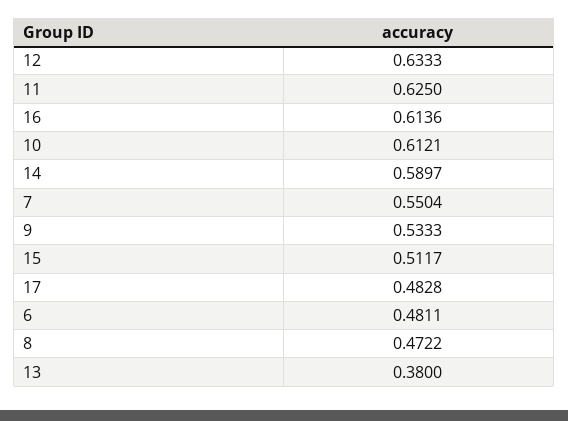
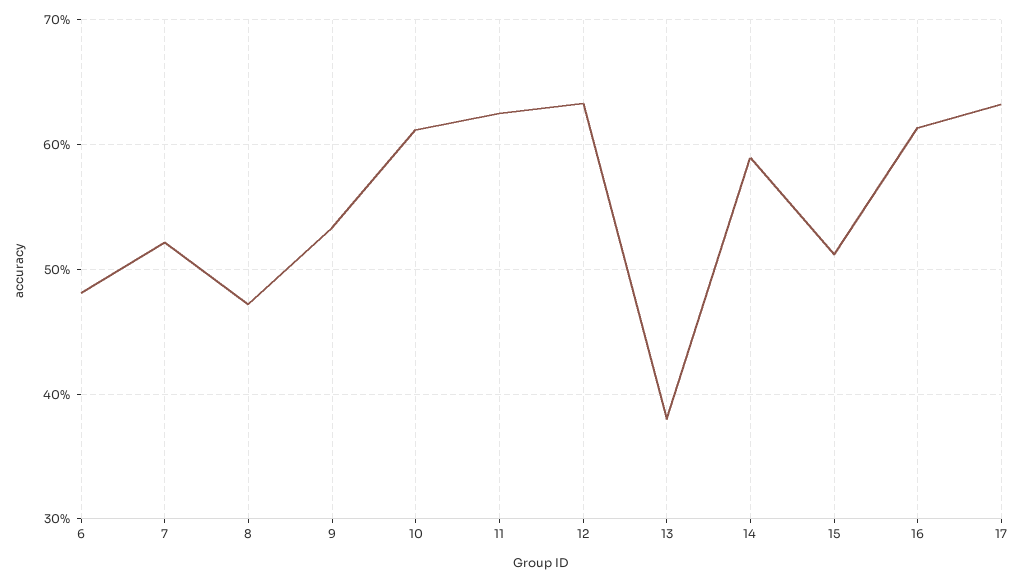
7: 0.5504 -> 0.52
17: 0.4828 -> 0.63

